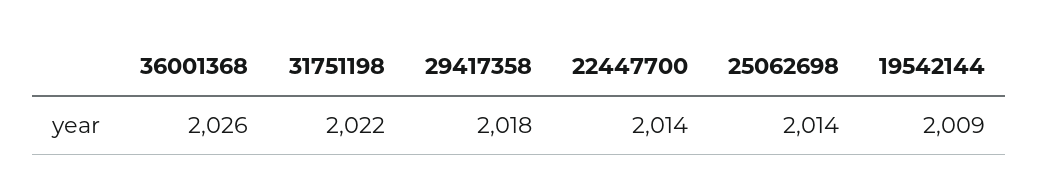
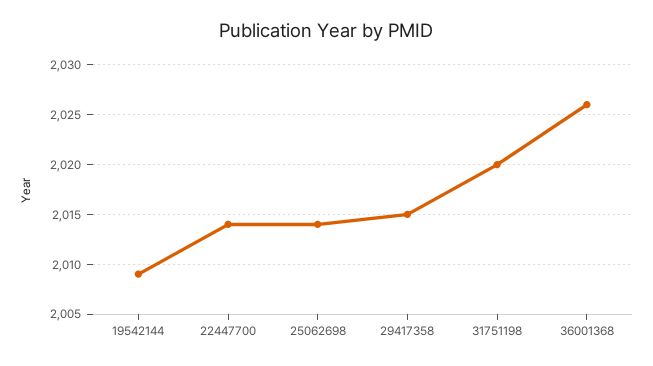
31751198: 2022 -> 2020
29417358: 2018 -> 2015

